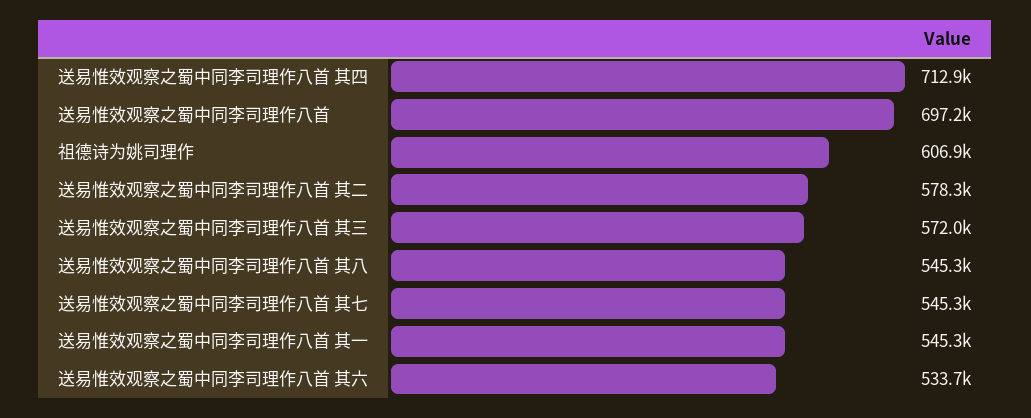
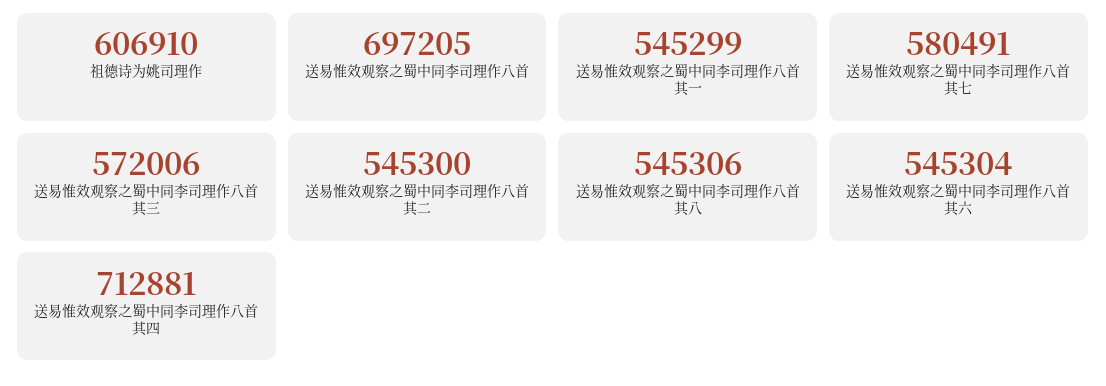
送易惟效观察之蜀中同李司理作八首 其二: 578300 -> 545300
送易惟效观察之蜀中同李司理作八首 其七: 545300 -> 580491
送易惟效观察之蜀中同李司理作八首 其六: 533700 -> 545304

